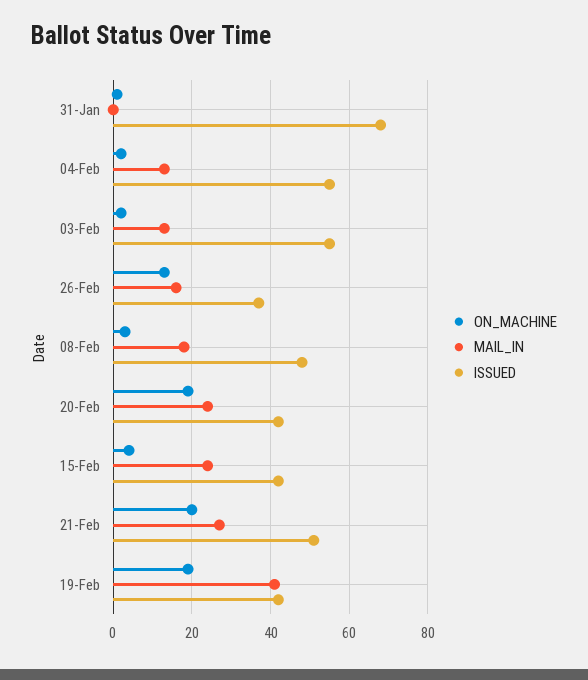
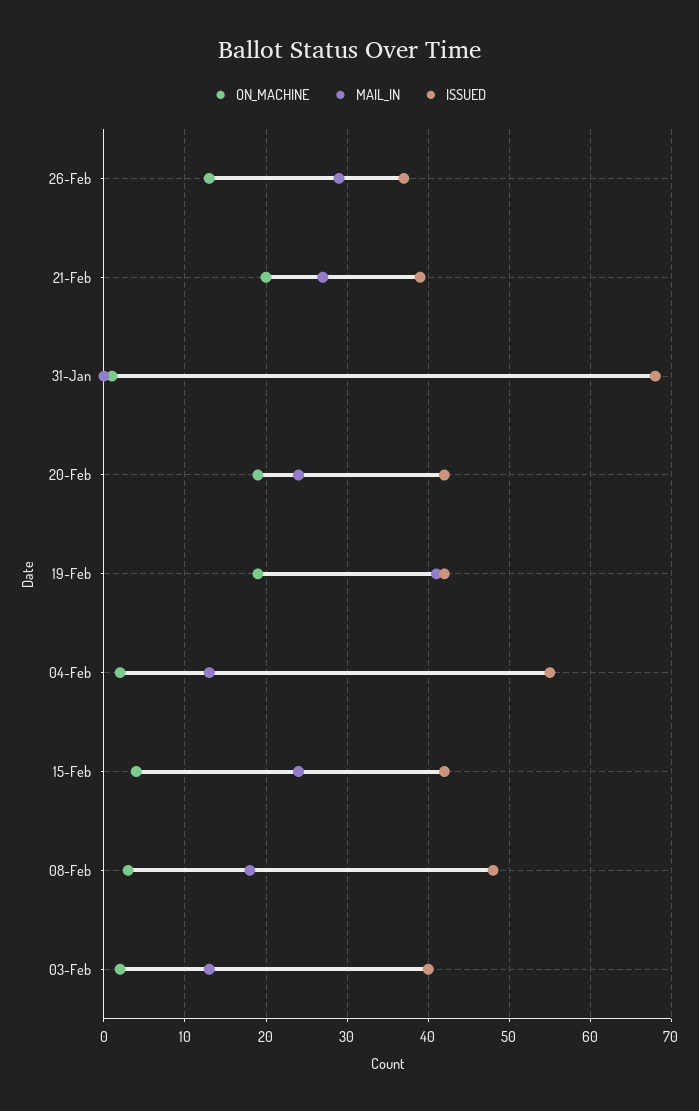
ISSUED, 03-Feb: 55 -> 40
MAIL_IN, 26-Feb: 15 -> 29
ISSUED, 21-Feb: 50 -> 39

